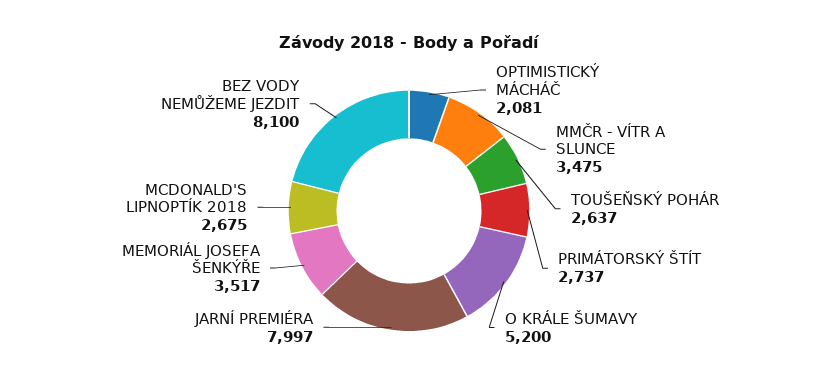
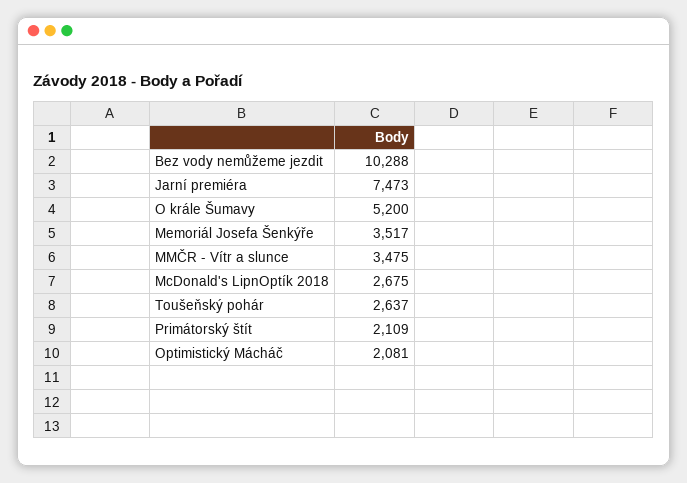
PRIMÁTORSKÝ ŠTÍT: 2737 -> 2109
JARNÍ PREMIÉRA: 7997 -> 7473
BEZ VODY NEMŮŽEME JEZDIT: 8100 -> 10288

